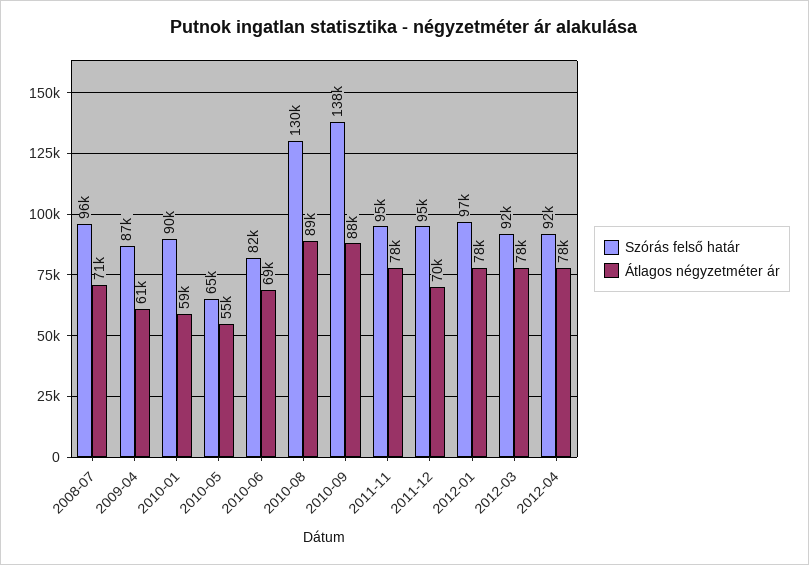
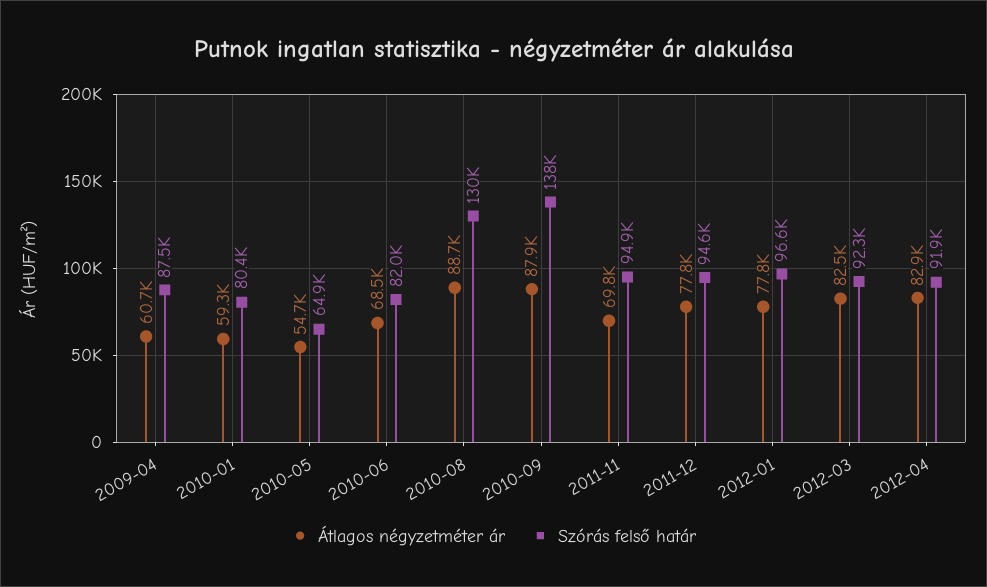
Szórás felső határ, 2008-07: 96000 -> none
Átlagos négyzetméter ár, 2008-07: 71000 -> none
Szórás felső határ, 2010-01: 90000 -> 80400
Átlagos négyzetméter ár, 2011-11: 78000 -> 69800
Átlagos négyzetméter ár, 2011-12: 70000 -> 77800
Átlagos négyzetméter ár, 2012-03: 78000 -> 82500
Átlagos négyzetméter ár, 2012-04: 78000 -> 82900

